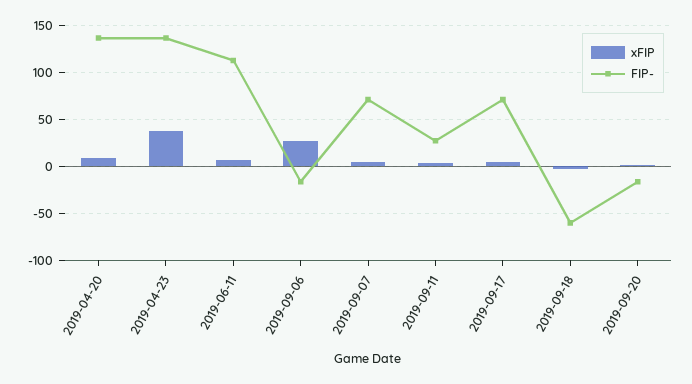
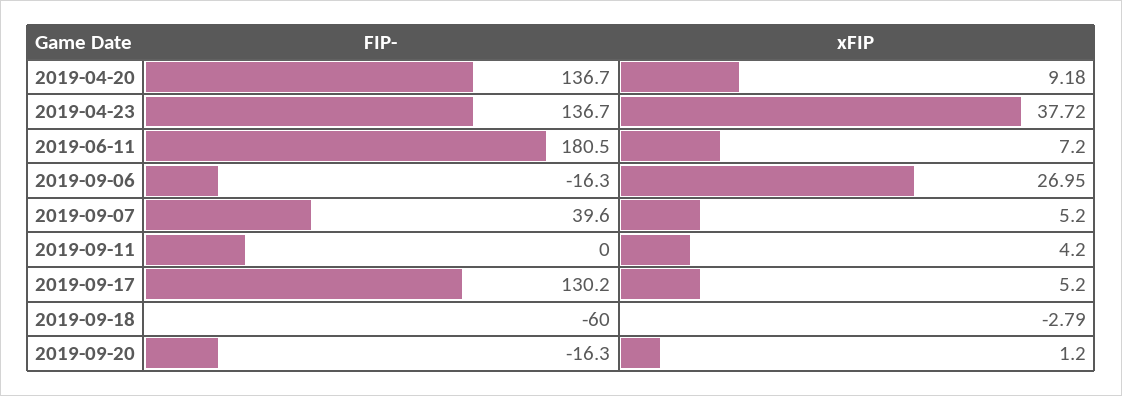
FIP-, 2019-06-11: 110 -> 180.5
FIP-, 2019-09-07: 70 -> 39.6
FIP-, 2019-09-11: 30 -> 0
FIP-, 2019-09-17: 70 -> 130.2

